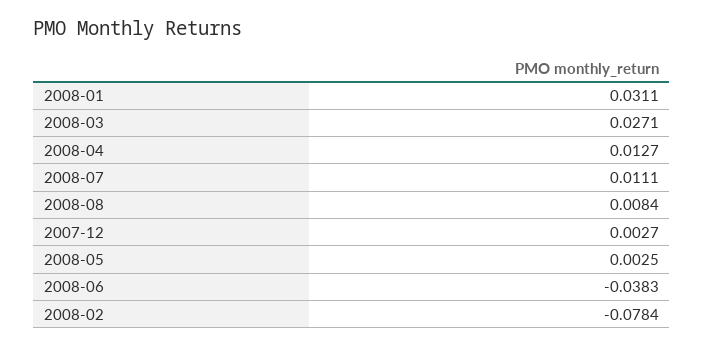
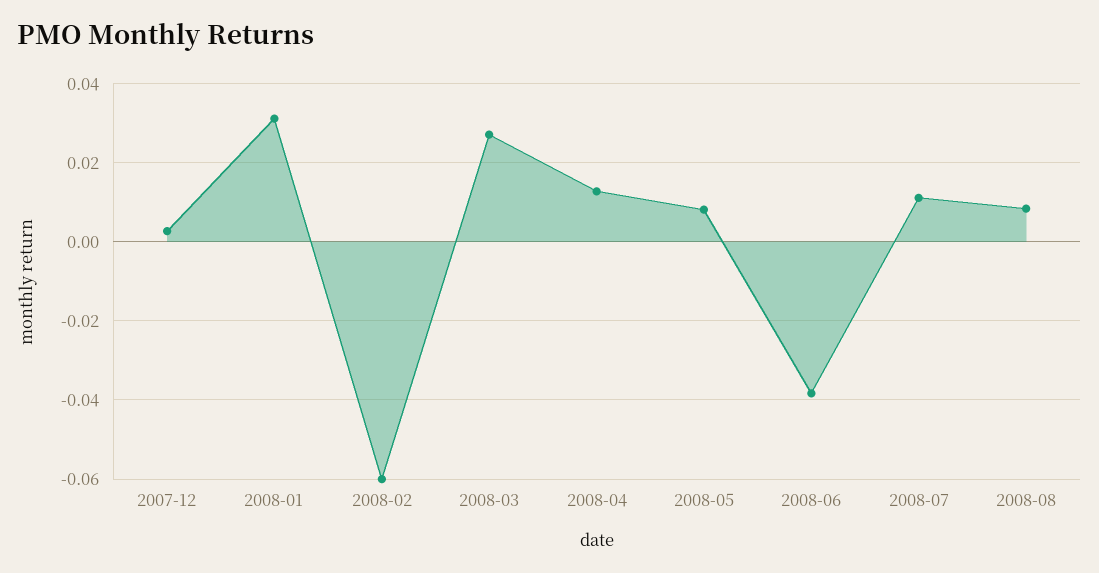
2008-05: 0.0025 -> 0.008
2008-02: -0.0784 -> -0.06

